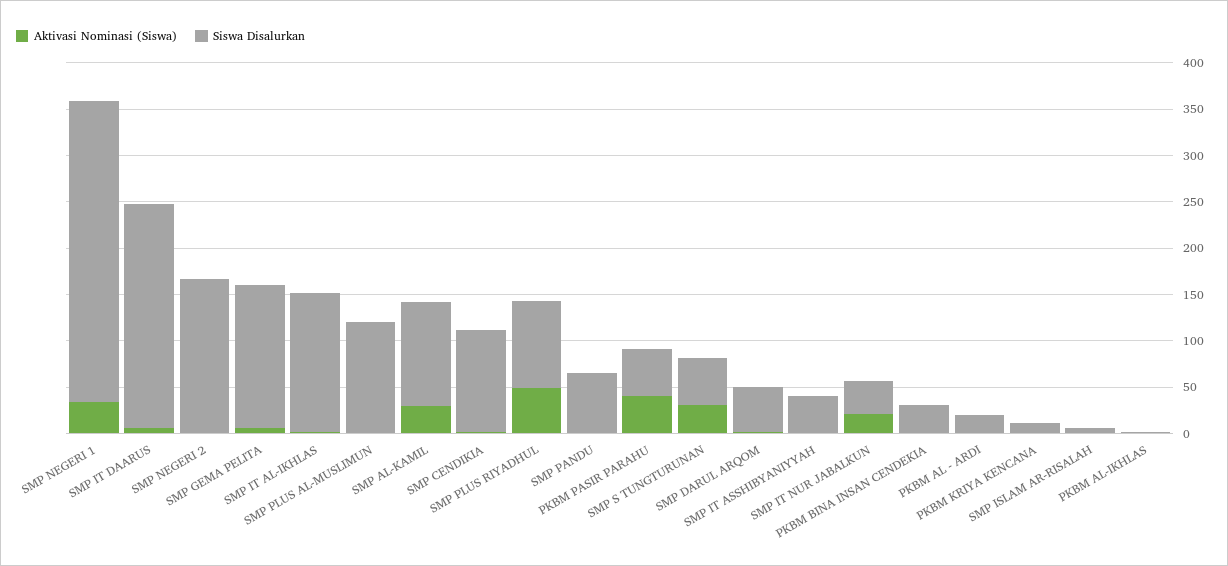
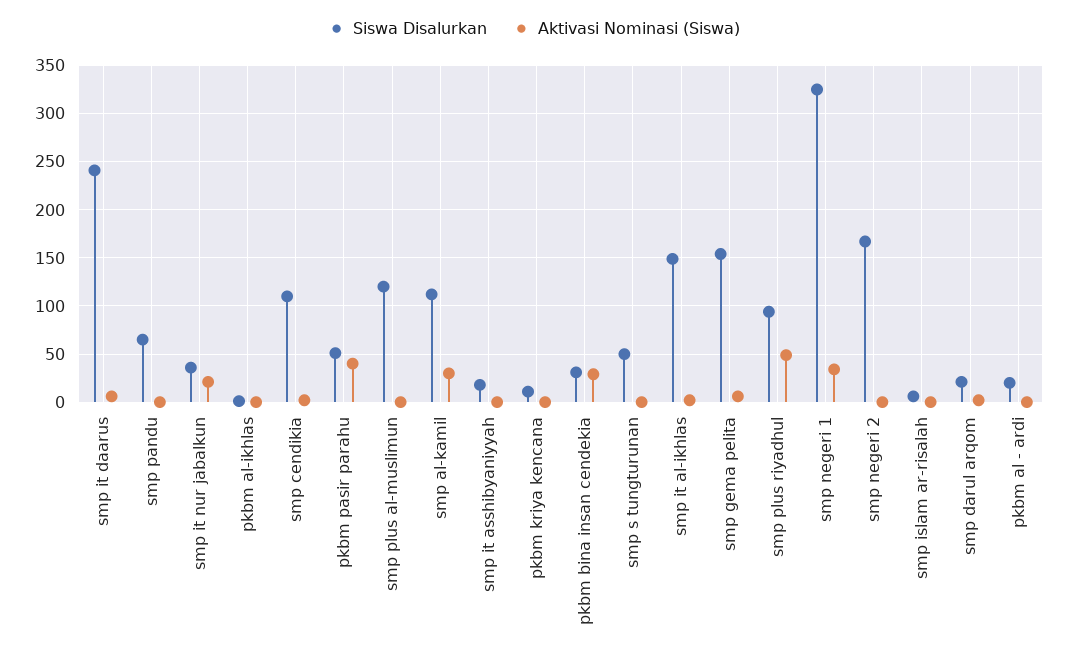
Aktivasi Nominasi (Siswa), SMP S TUNGTURUNAN: 30 -> 0
Siswa Disalurkan, SMP DARUL ARQOM: 50 -> 20
Siswa Disalurkan, SMP IT ASSHIBYANIYYAH: 40 -> 20
Aktivasi Nominasi (Siswa), PKBM BINA INSAN CENDEKIA: 0 -> 30

